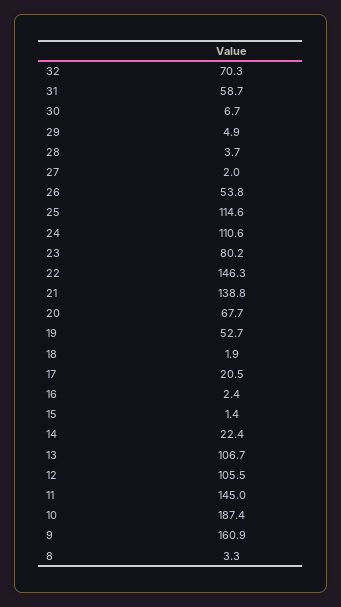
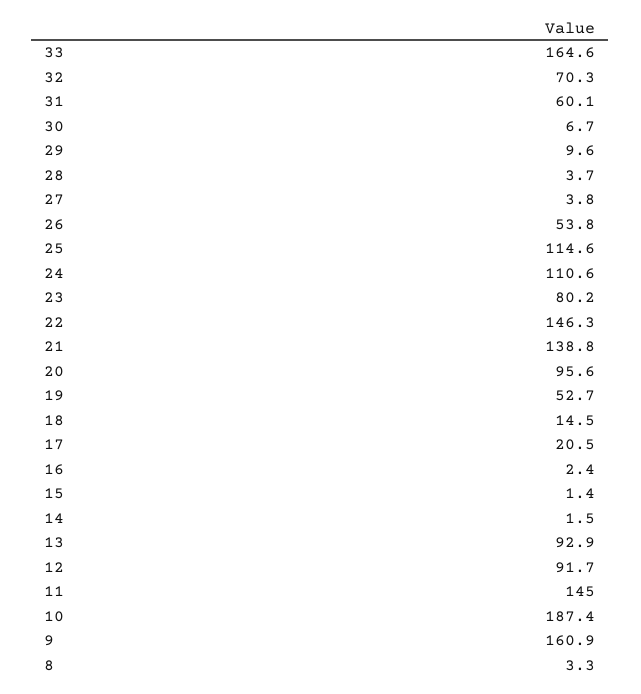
31: 58.7 -> 60.1
29: 4.9 -> 9.6
27: 2 -> 3.8
20: 67.7 -> 95.6
18: 1.9 -> 14.5
14: 22.4 -> 1.5
13: 106.7 -> 92.9
12: 105.5 -> 91.7
33: none -> 164.6

